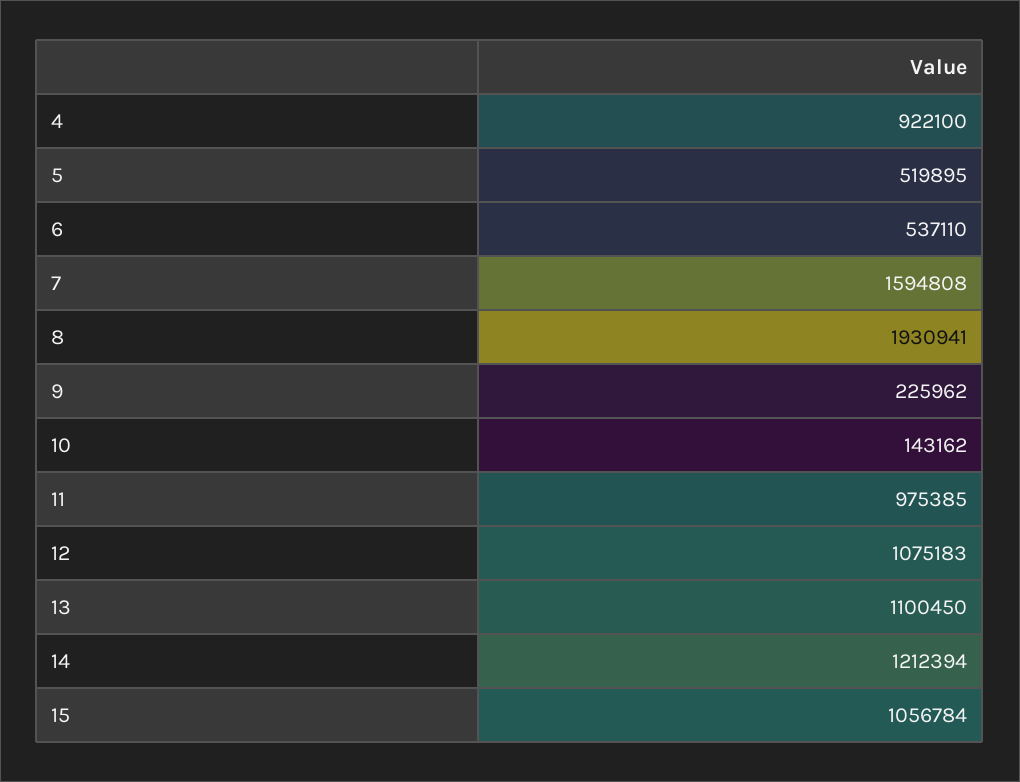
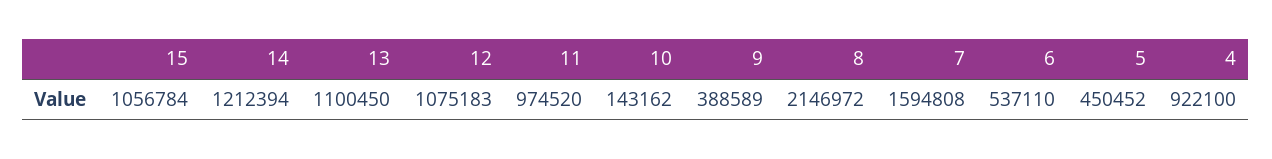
5: 519895 -> 450452
8: 1930941 -> 2146972
9: 225962 -> 388589
11: 975385 -> 974520

